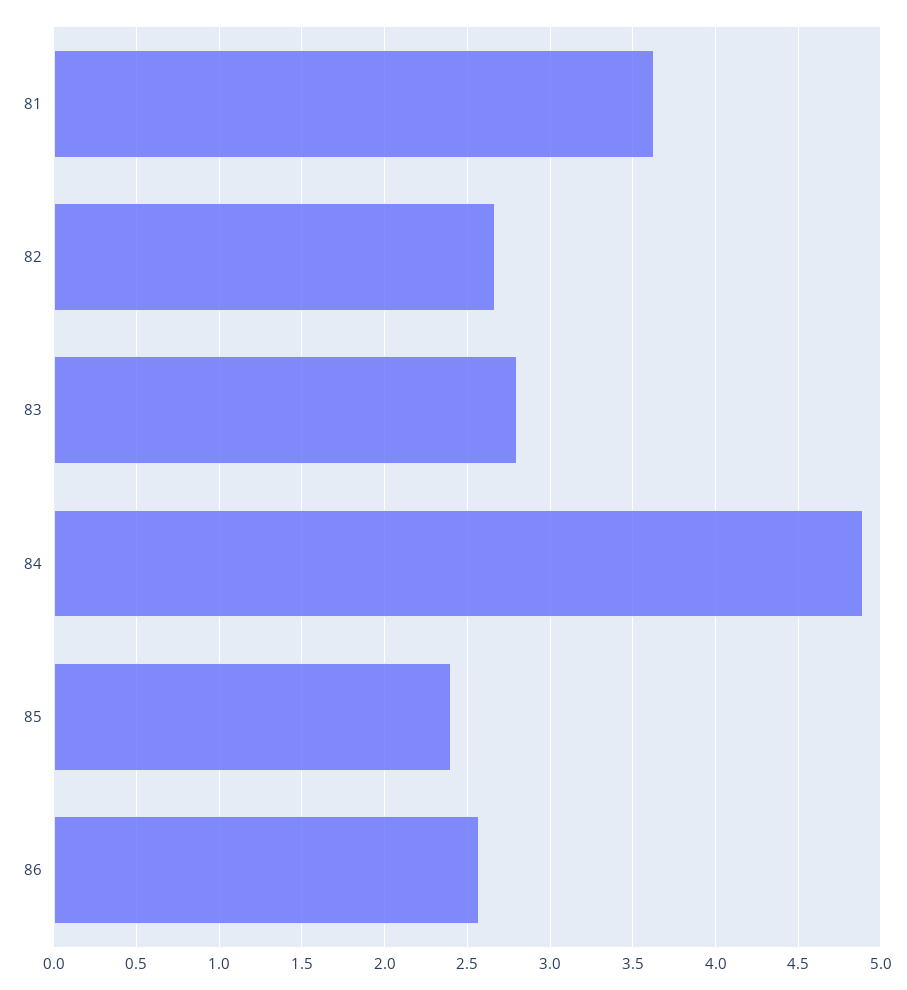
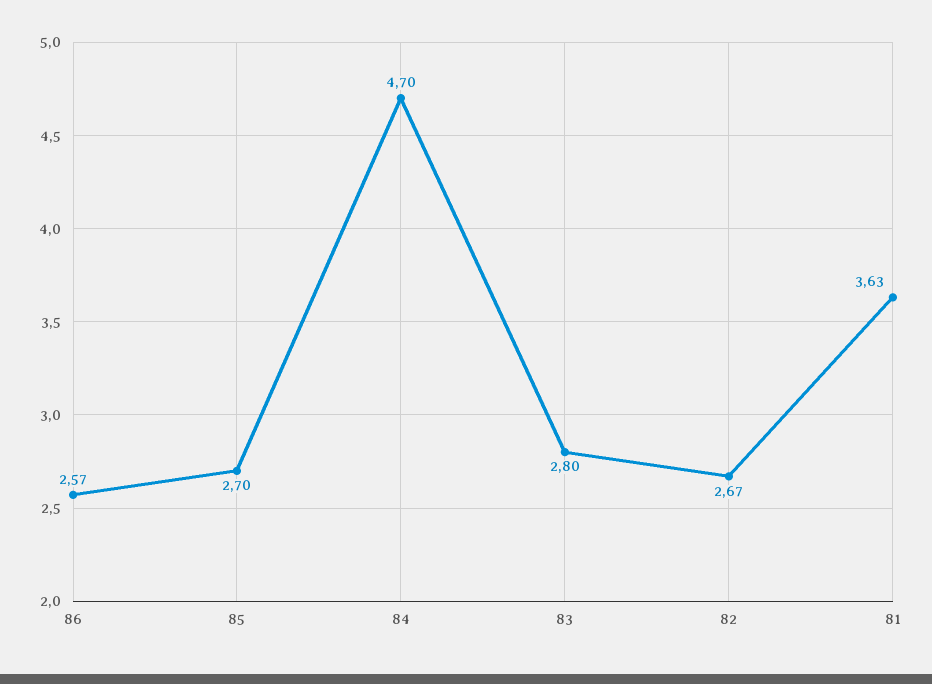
84: 4.9 -> 4.7
85: 2.4 -> 2.7

